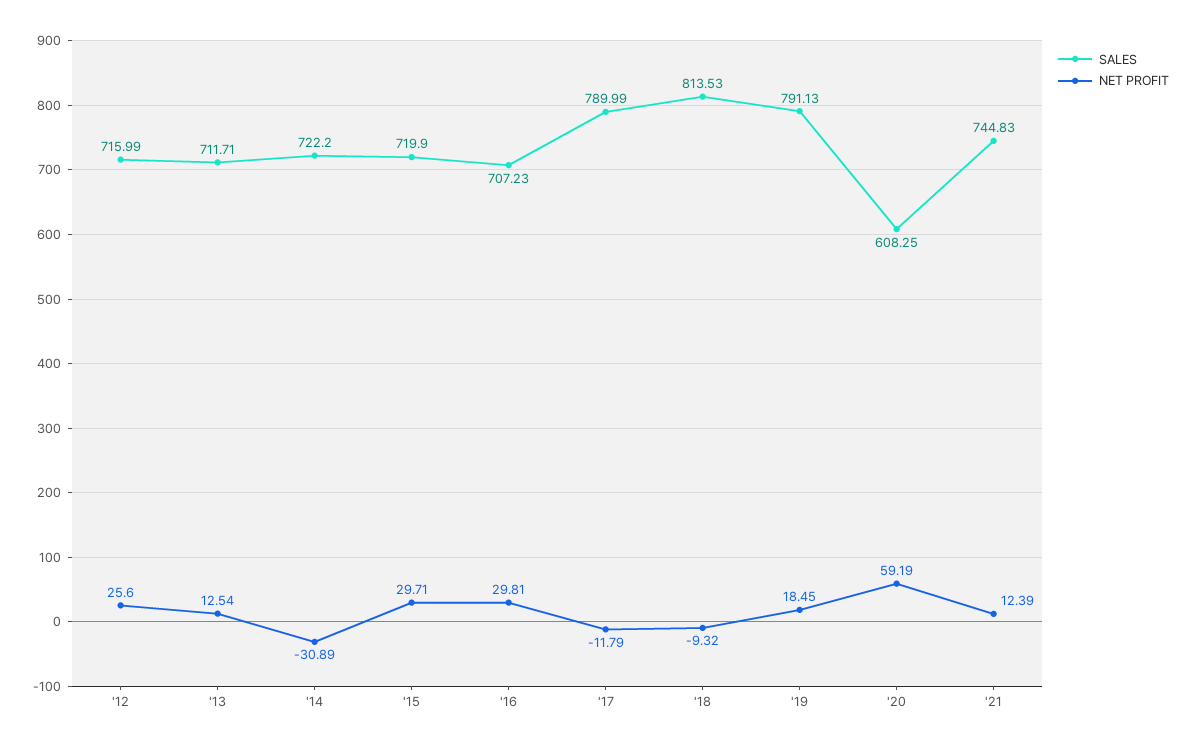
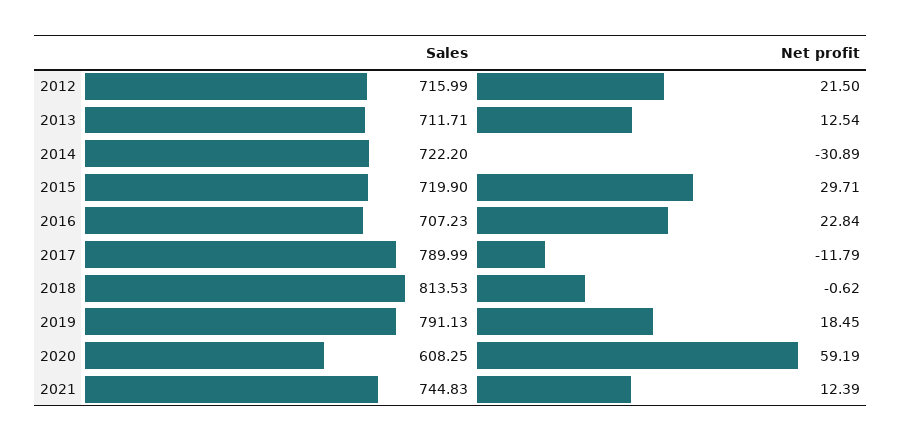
NET PROFIT, '12: 25.6 -> 21.5
NET PROFIT, '16: 29.81 -> 22.84
NET PROFIT, '18: -9.32 -> -0.62

